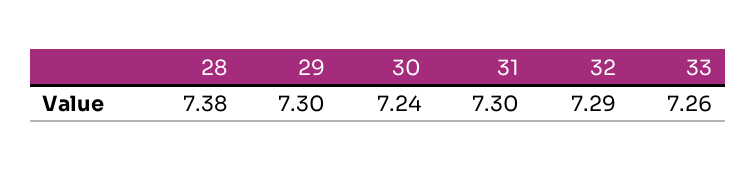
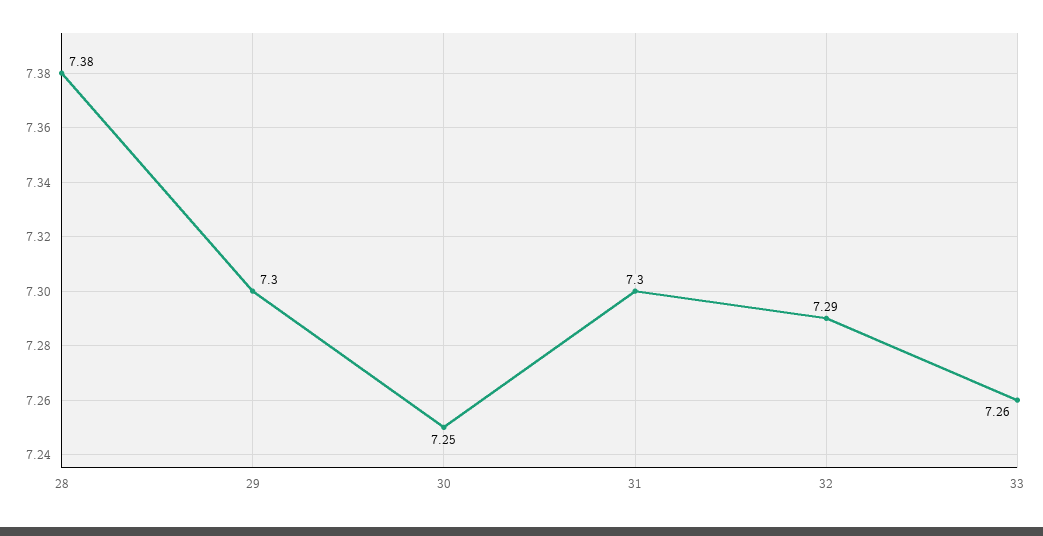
30: 7.24 -> 7.25

